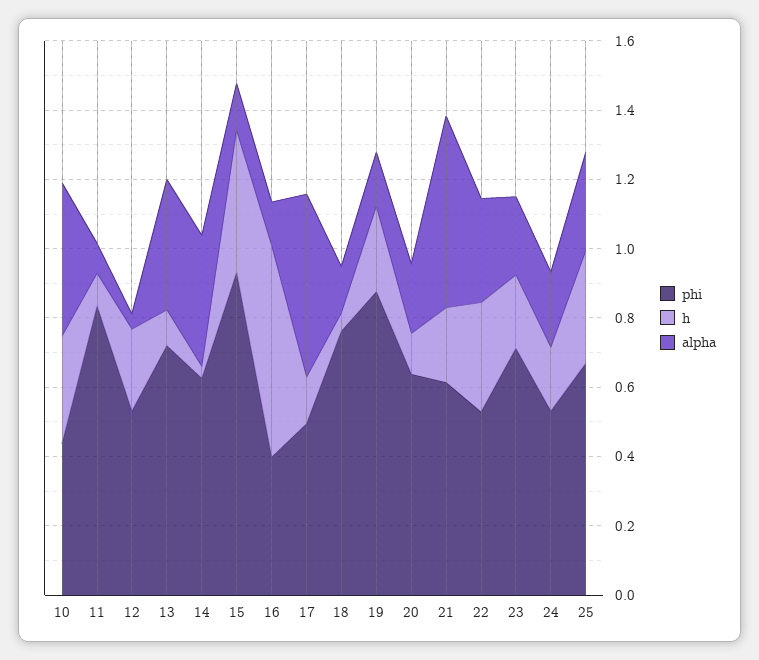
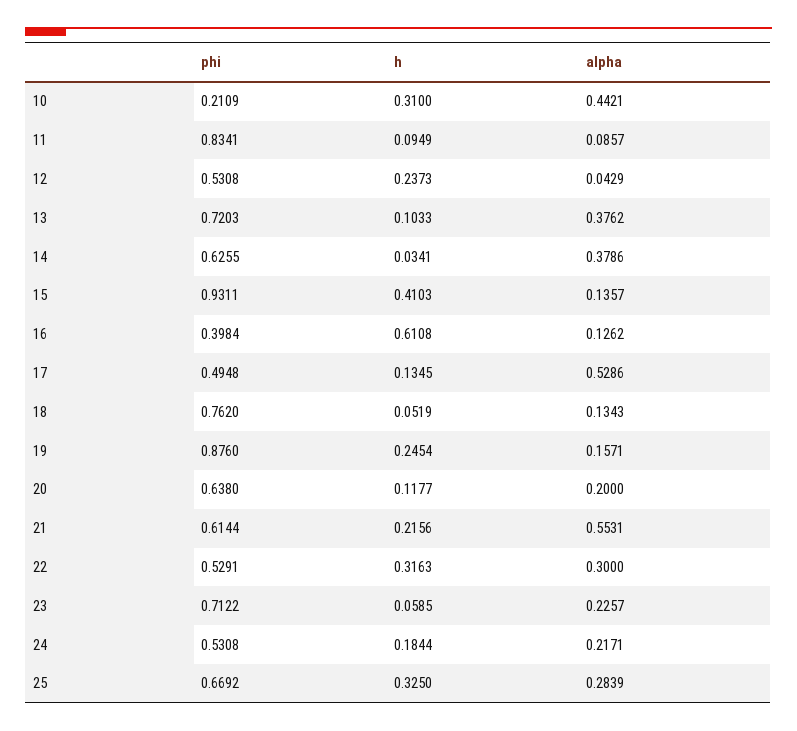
phi, 10: 0.45 -> 0.2109
h, 23: 0.2 -> 0.0585

